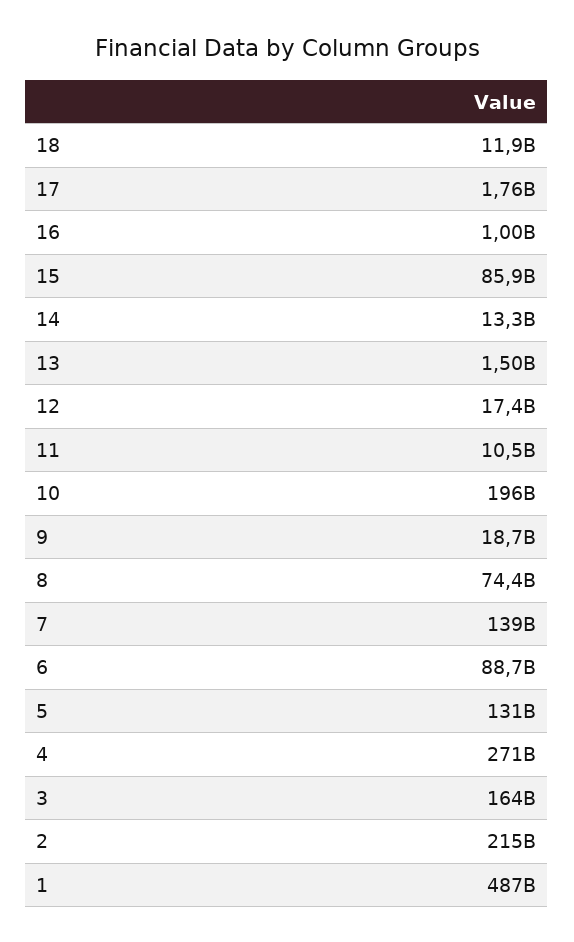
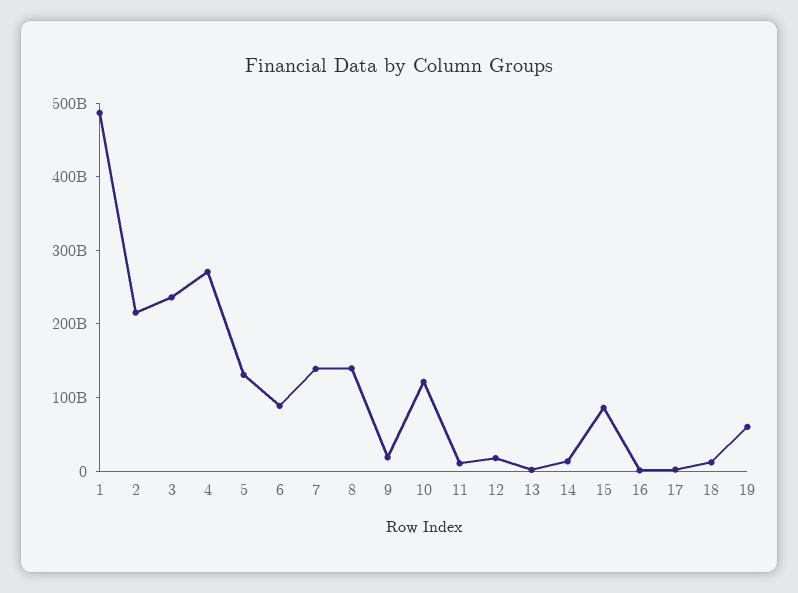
10: 196000000000 -> 120000000000
8: 74400000000 -> 140000000000
3: 164000000000 -> 240000000000
19: none -> 60000000000

